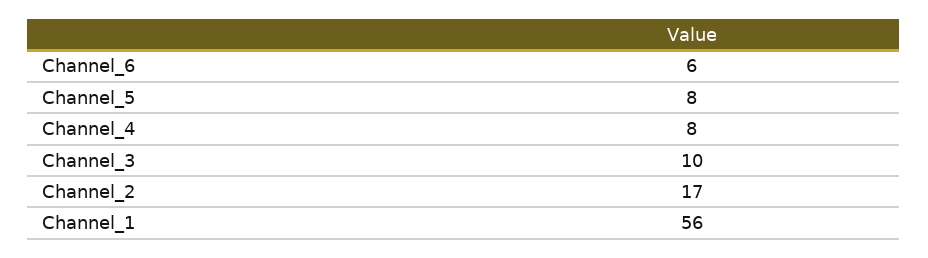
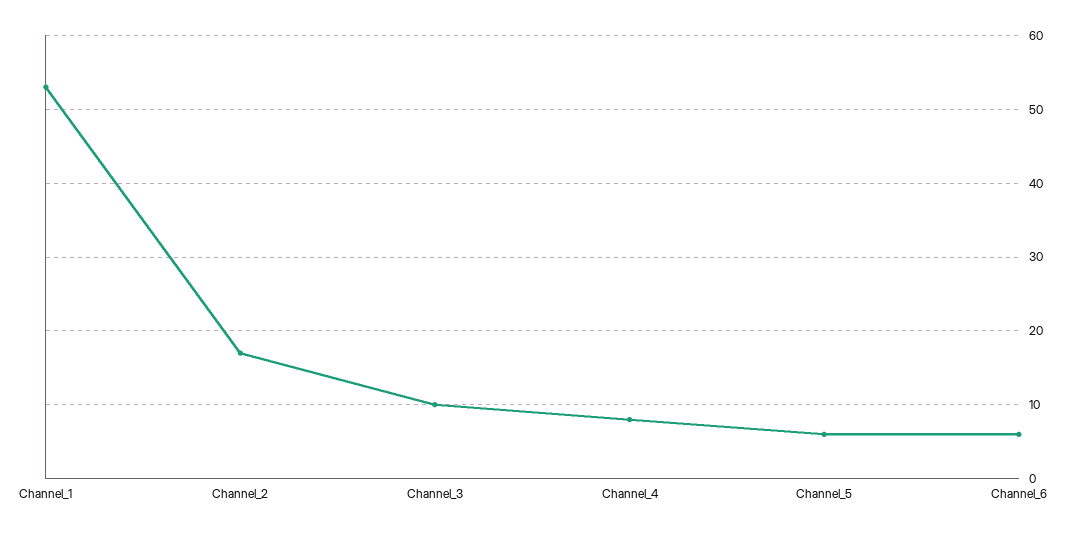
Channel_5: 8 -> 6
Channel_1: 56 -> 53

